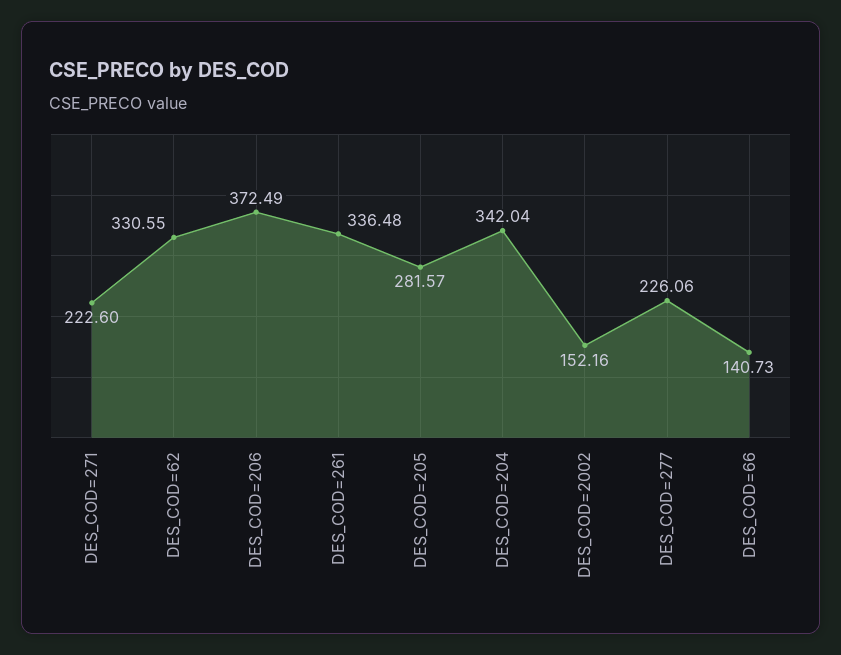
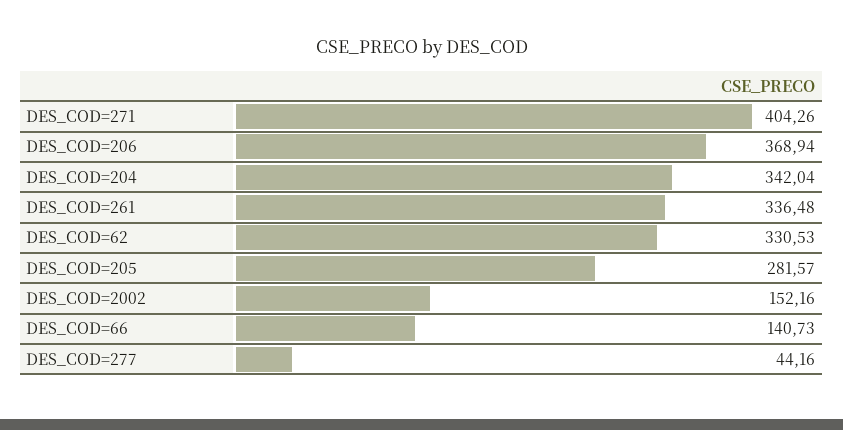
DES_COD=271: 222.6 -> 404.26
DES_COD=62: 330.55 -> 330.53
DES_COD=206: 372.49 -> 368.94
DES_COD=277: 226.06 -> 44.16

